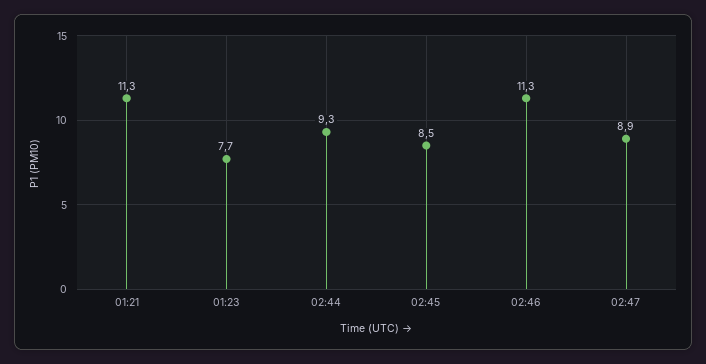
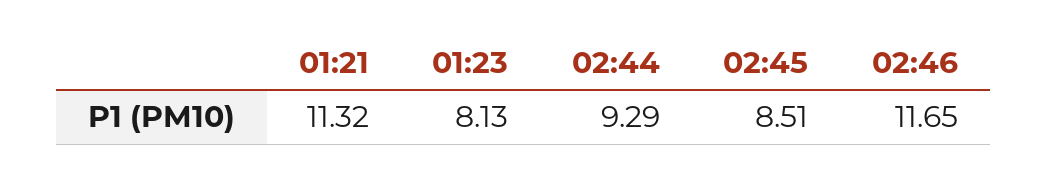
01:23: 7.7 -> 8.13
02:46: 11.3 -> 11.65
02:47: 8.9 -> none

